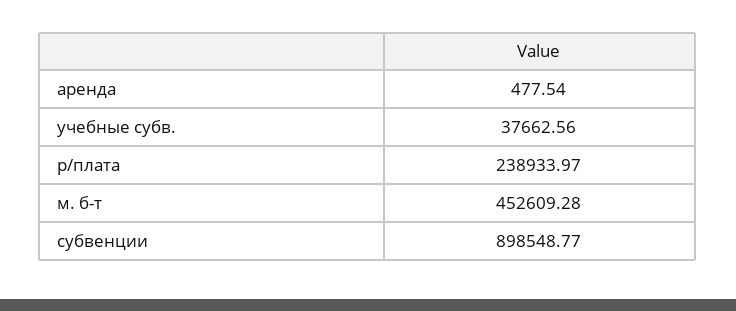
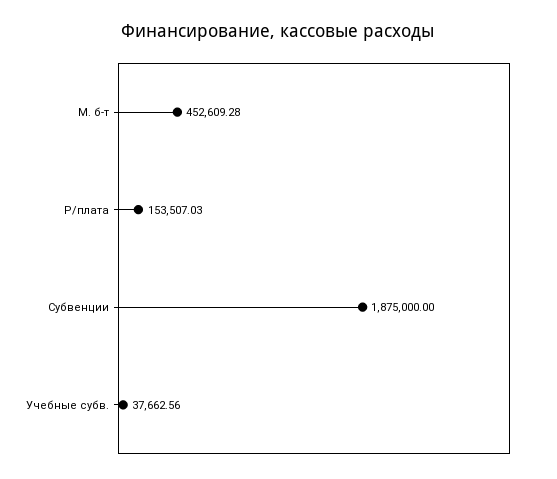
аренда: 477.54 -> none
р/плата: 238933.97 -> 153507.03
субвенции: 898548.77 -> 1875000

